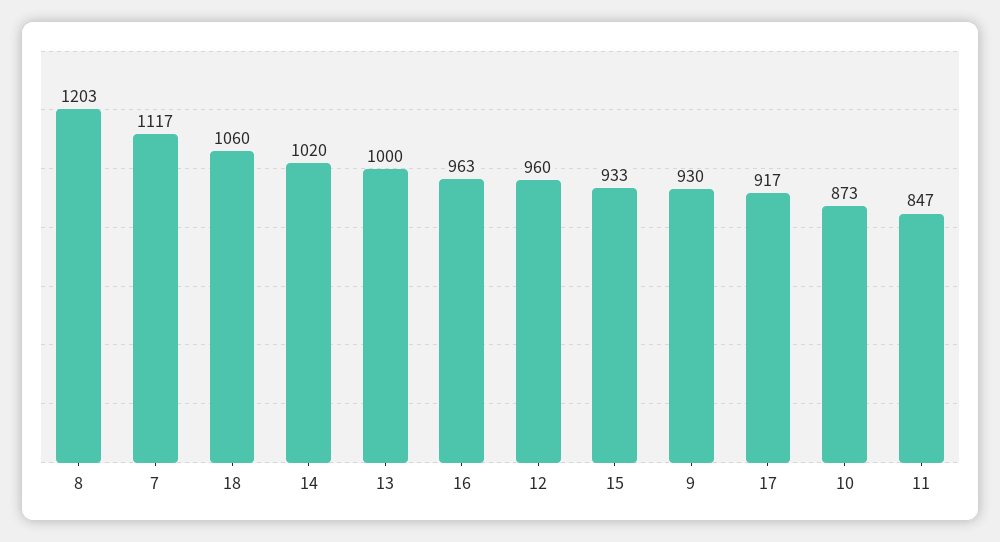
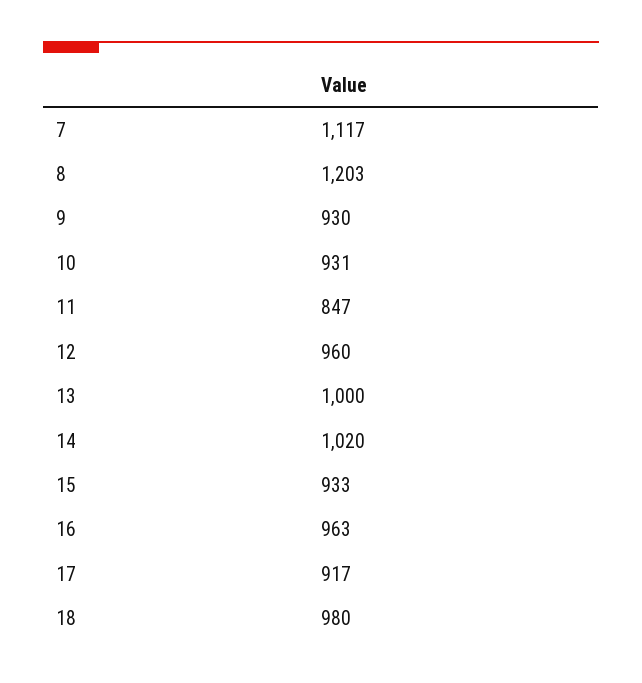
18: 1060 -> 980
10: 873 -> 931

